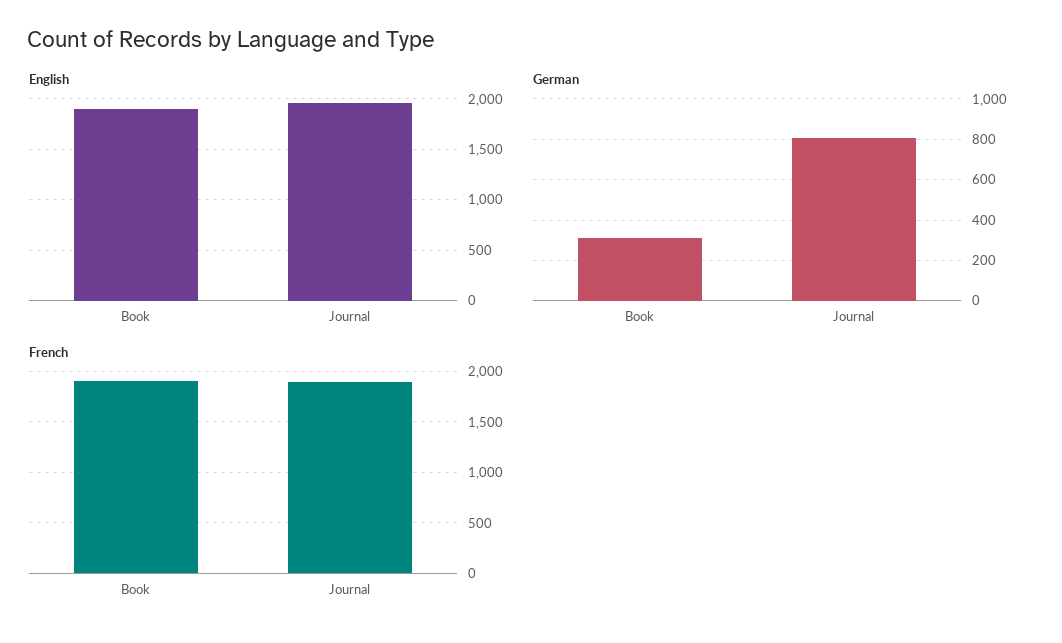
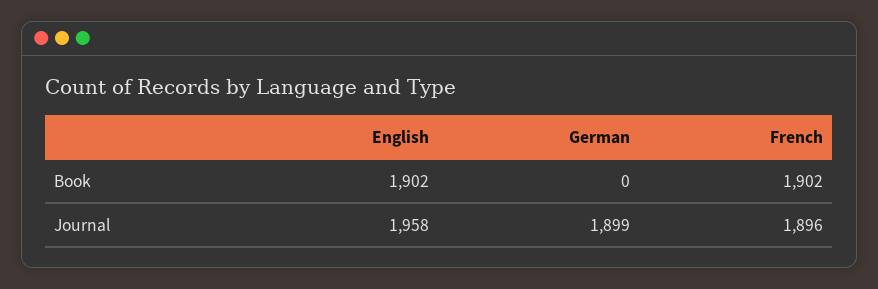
German, Book: 300 -> 0
German, Journal: 800 -> 1899

